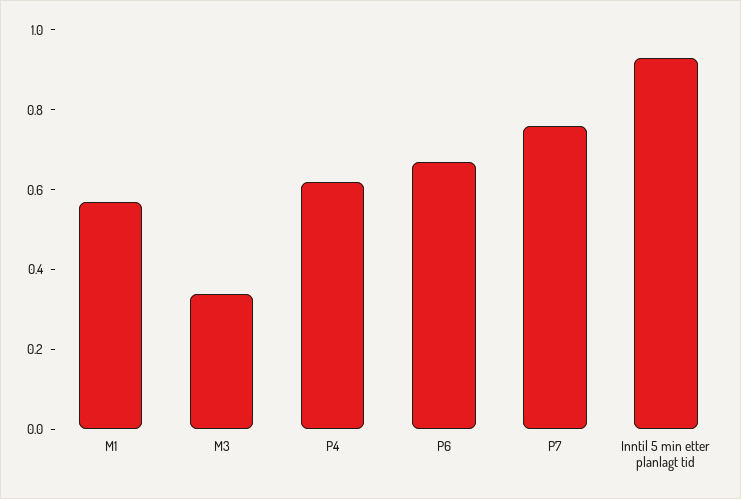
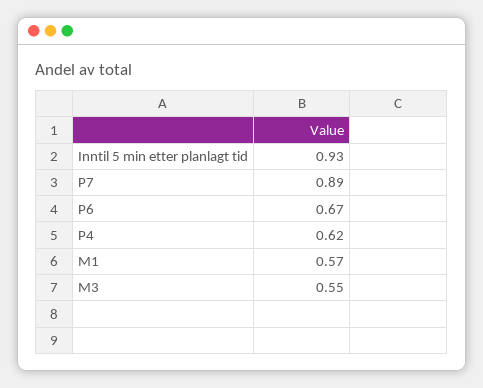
M3: 0.35 -> 0.55
P7: 0.75 -> 0.89

